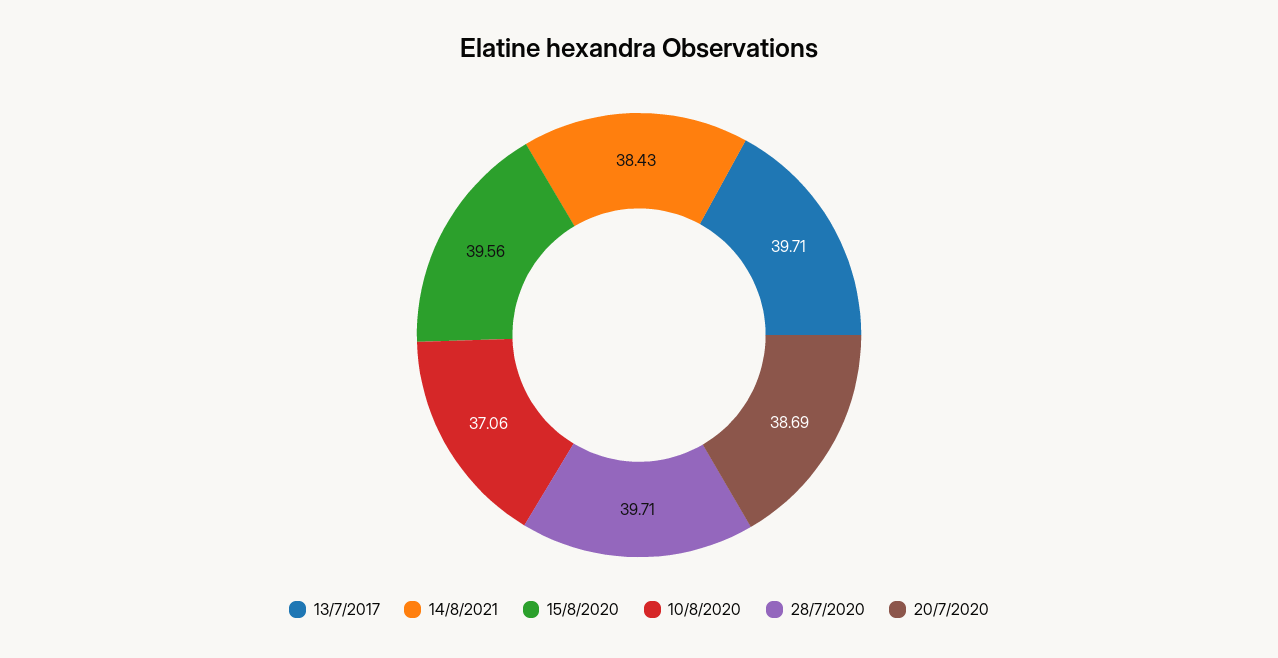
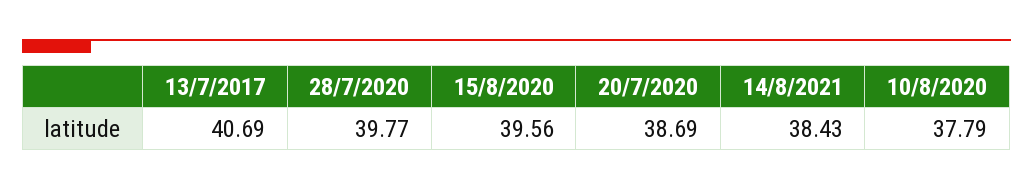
13/7/2017: 39.71 -> 40.69
10/8/2020: 37.06 -> 37.79
28/7/2020: 39.71 -> 39.77

